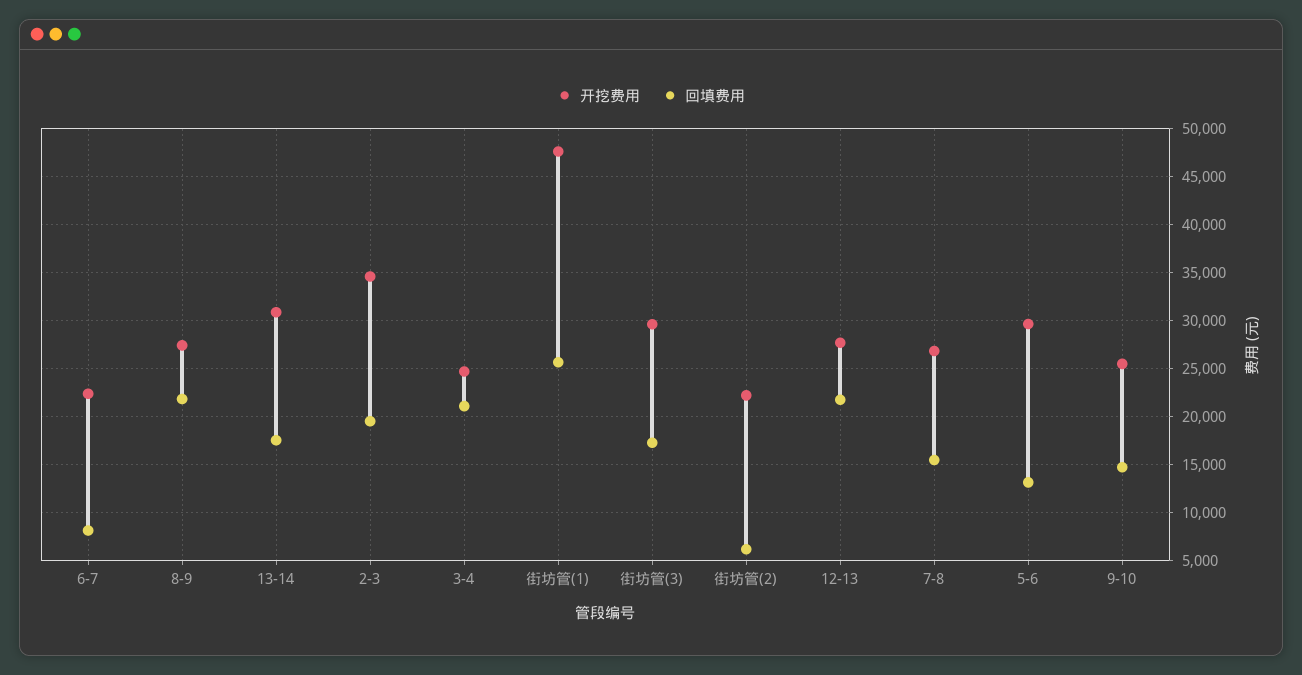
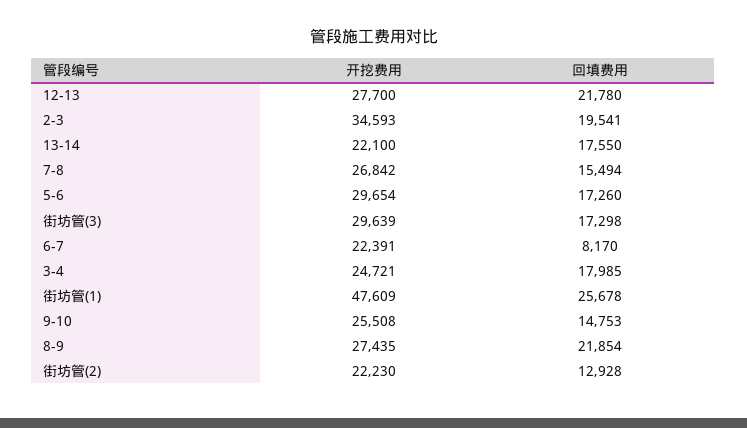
开挖费用, 13-14: 31000 -> 22100
回填费用, 3-4: 21000 -> 17985
回填费用, 街坊管(2): 6000 -> 12928
回填费用, 5-6: 13000 -> 17260

